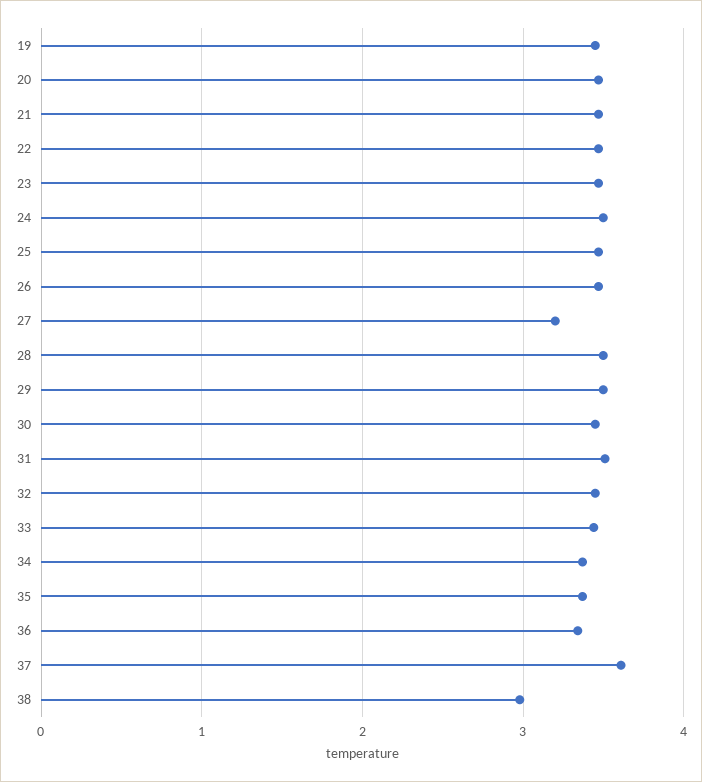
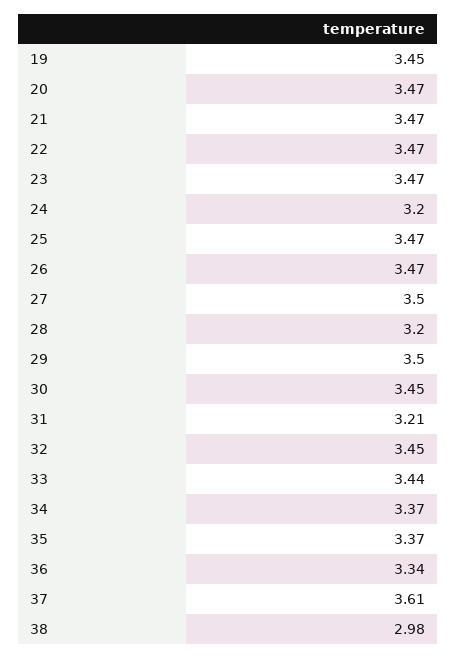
24: 3.5 -> 3.2
27: 3.2 -> 3.5
28: 3.5 -> 3.2
31: 3.5 -> 3.21

